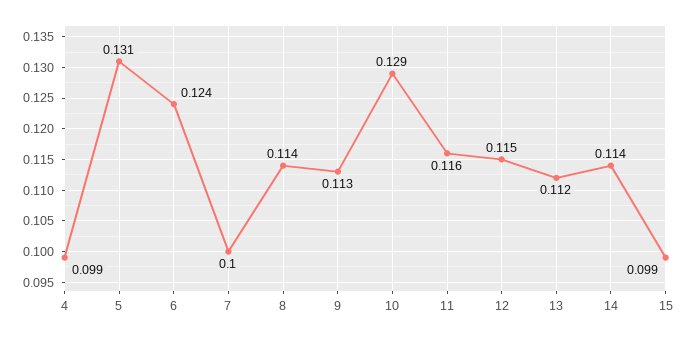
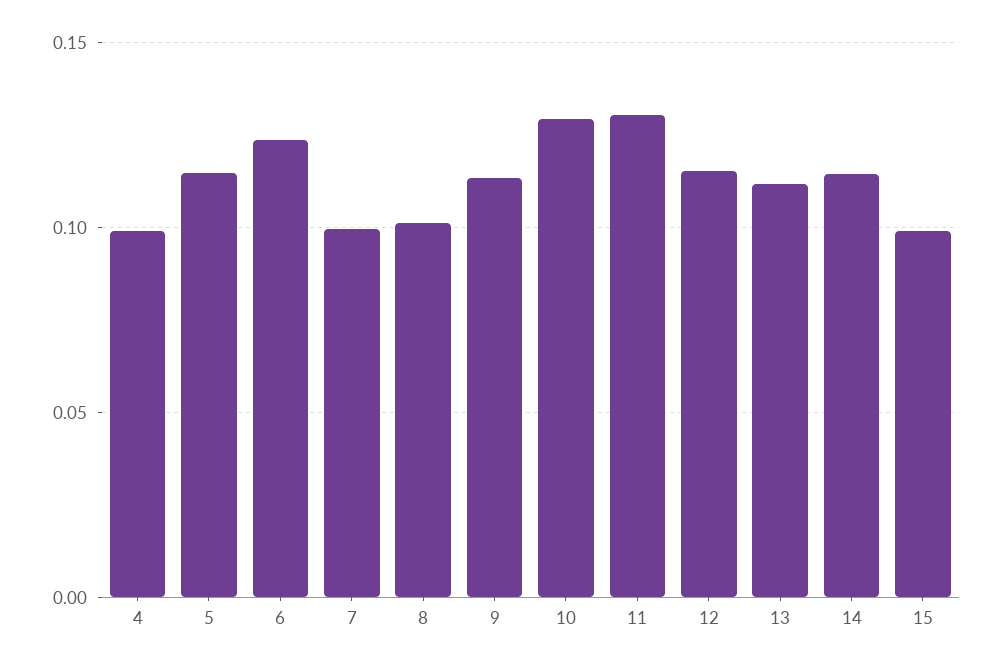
5: 0.131 -> 0.115
8: 0.114 -> 0.1
11: 0.116 -> 0.13

